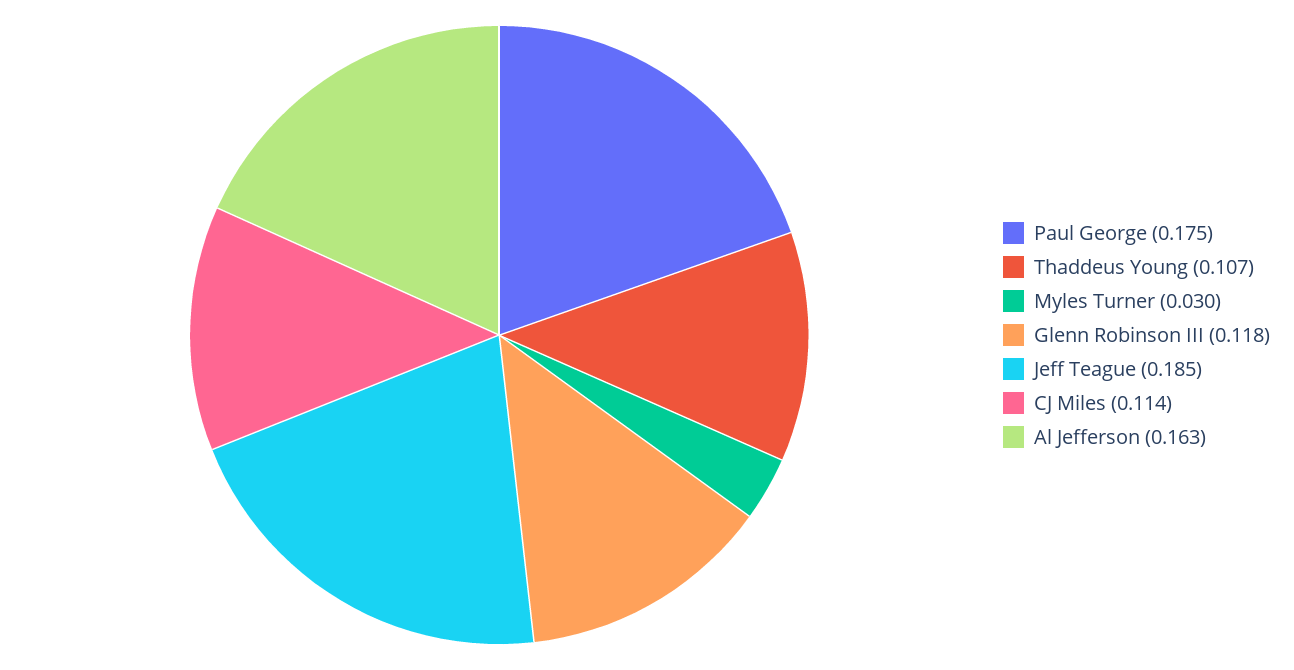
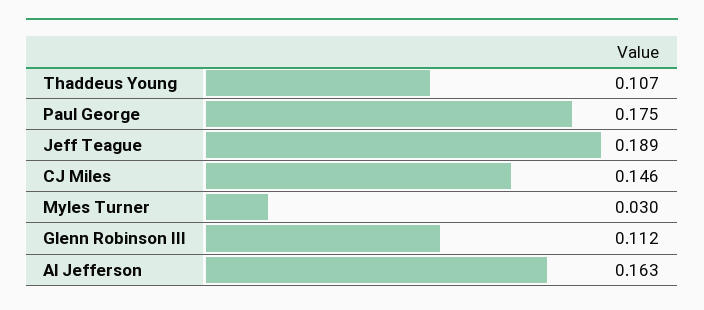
Glenn Robinson III: 0.118 -> 0.112
Jeff Teague: 0.185 -> 0.189
CJ Miles: 0.114 -> 0.146

